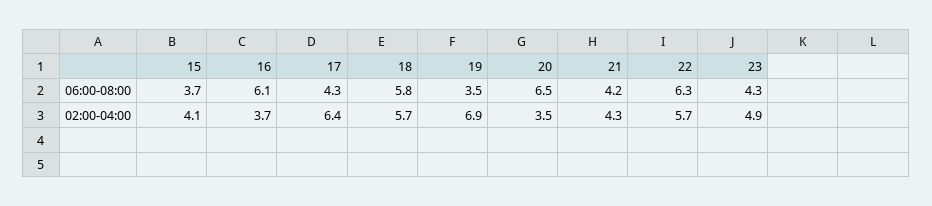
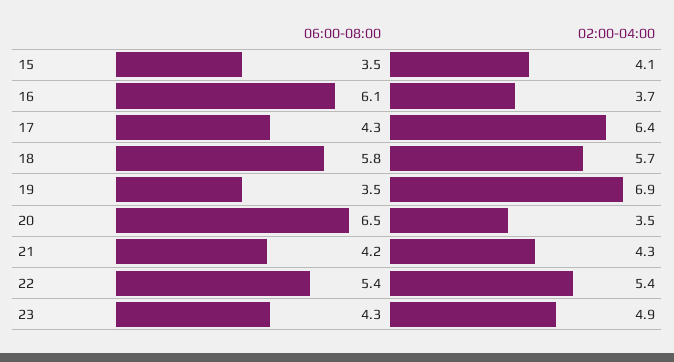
15, 06:00-08:00: 3.7 -> 3.5
22, 06:00-08:00: 6.3 -> 5.4
22, 02:00-04:00: 5.7 -> 5.4

